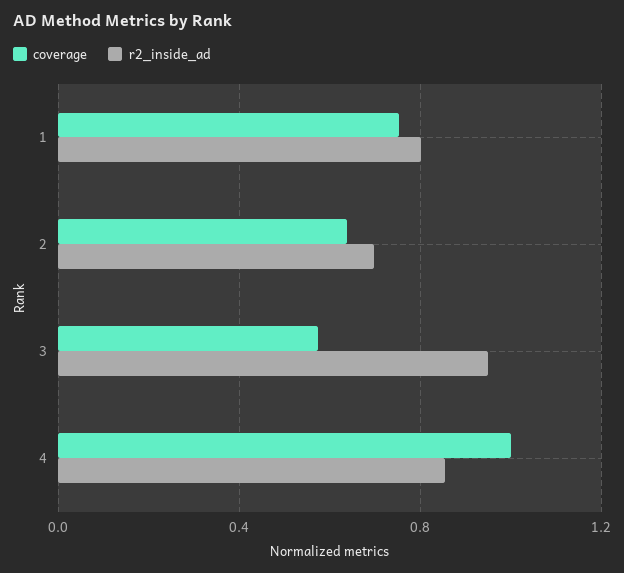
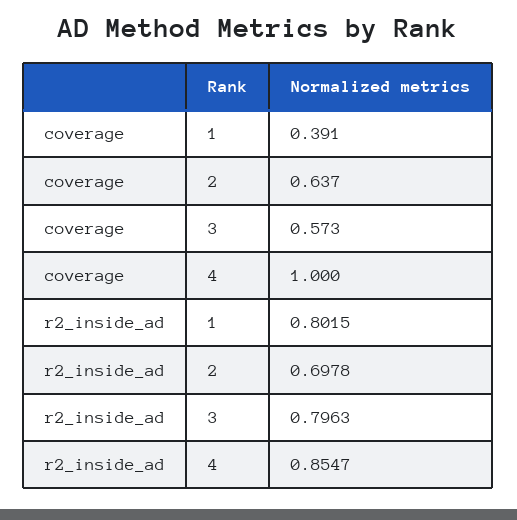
coverage, 1: 0.75 -> 0.391
r2_inside_ad, 3: 0.95 -> 0.7963

